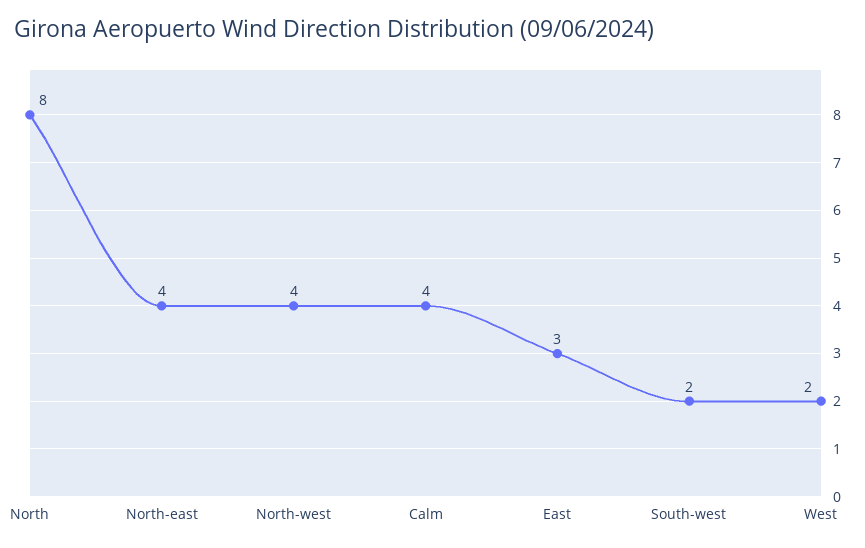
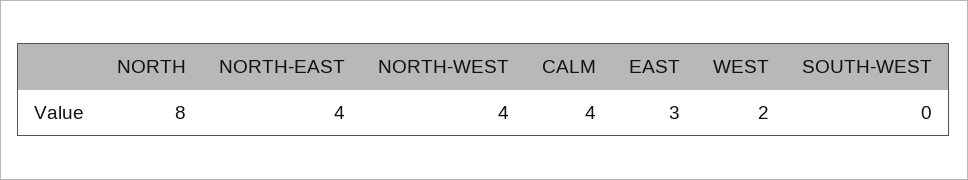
South-west: 2 -> 0

